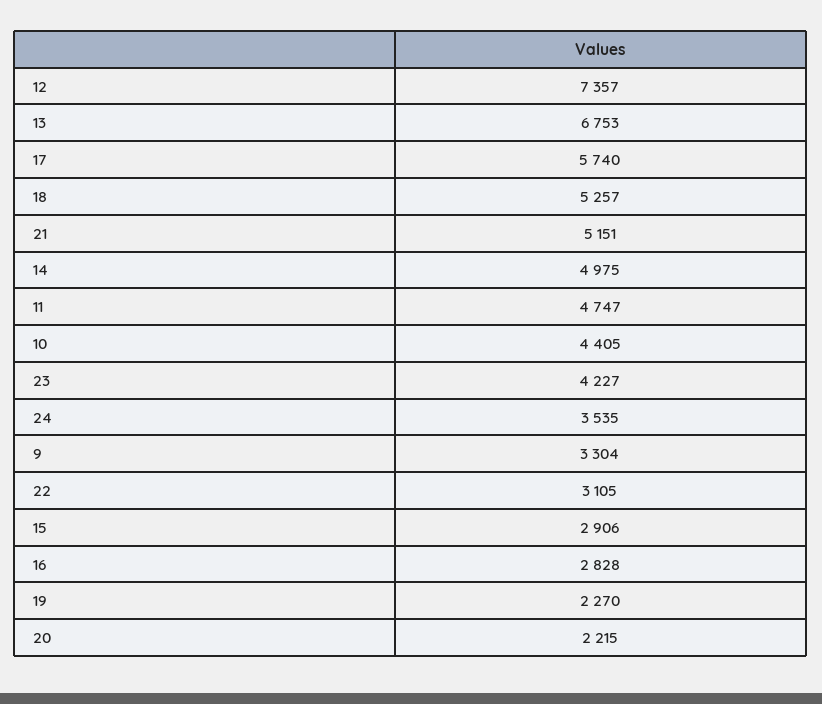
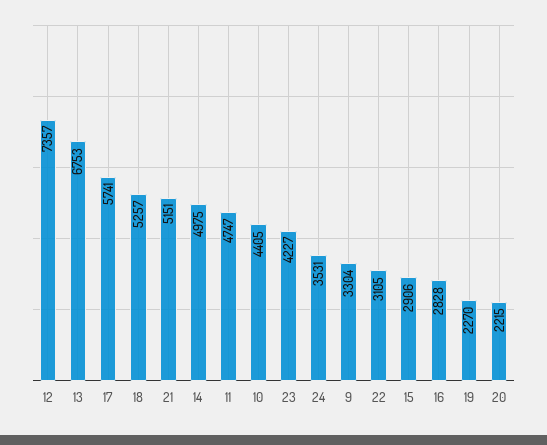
17: 5740 -> 5741
24: 3535 -> 3531

